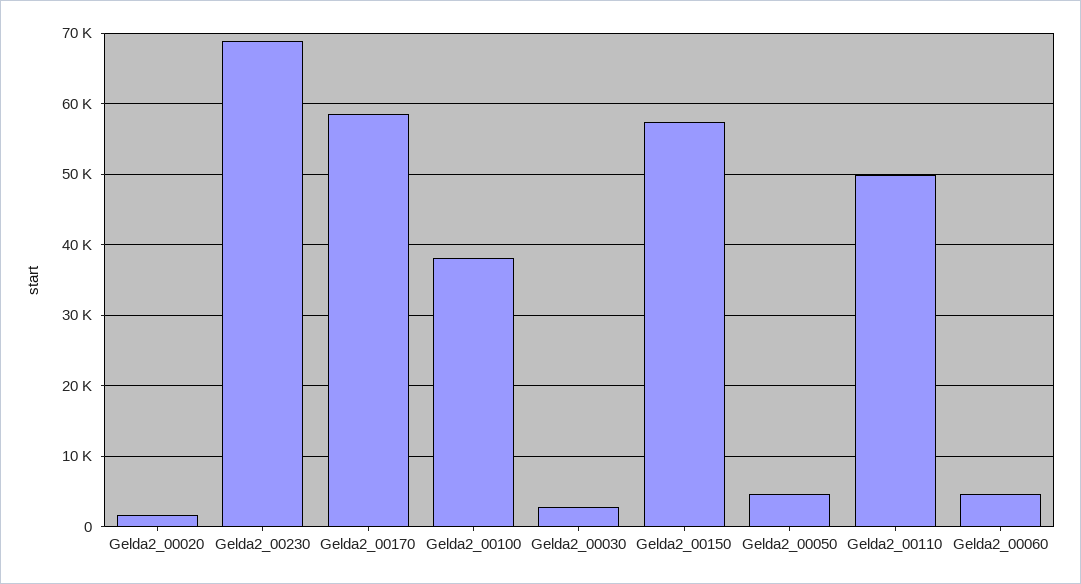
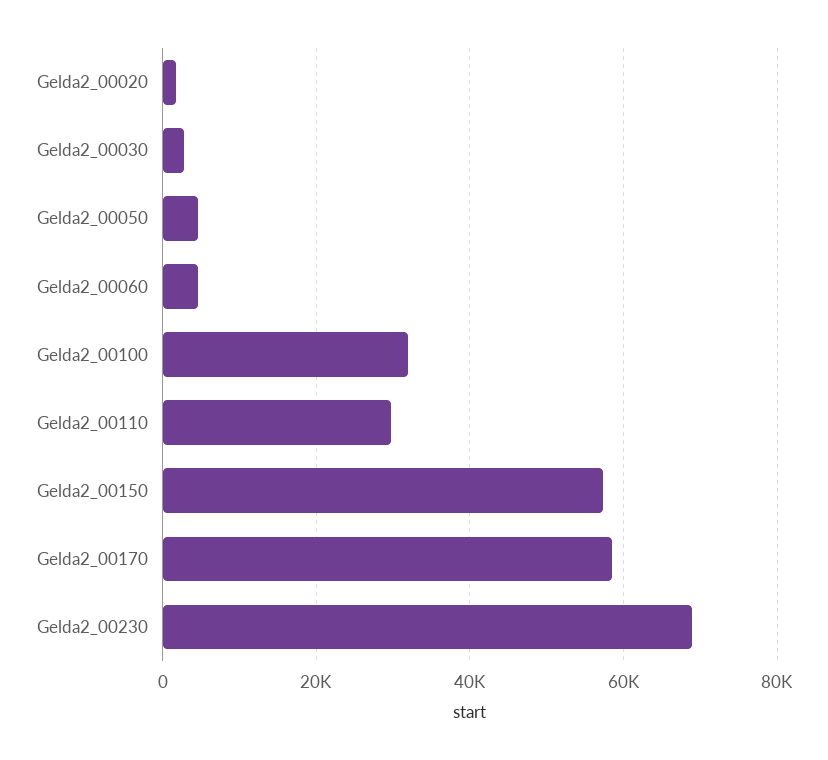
Gelda2_00100: 38000 -> 32000
Gelda2_00110: 50000 -> 30000

